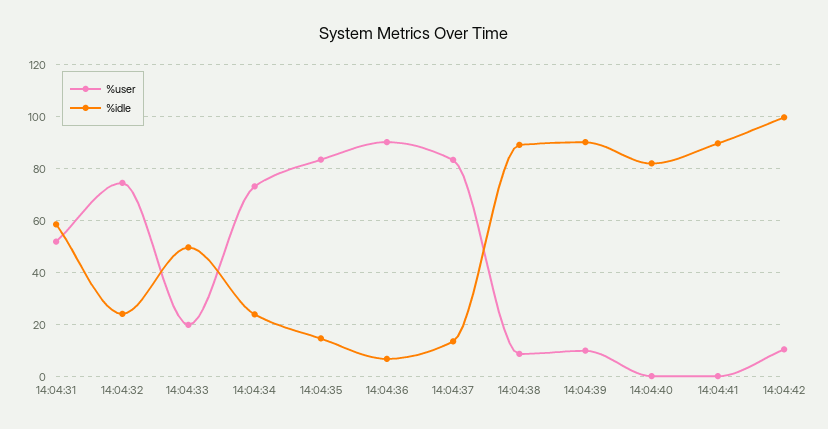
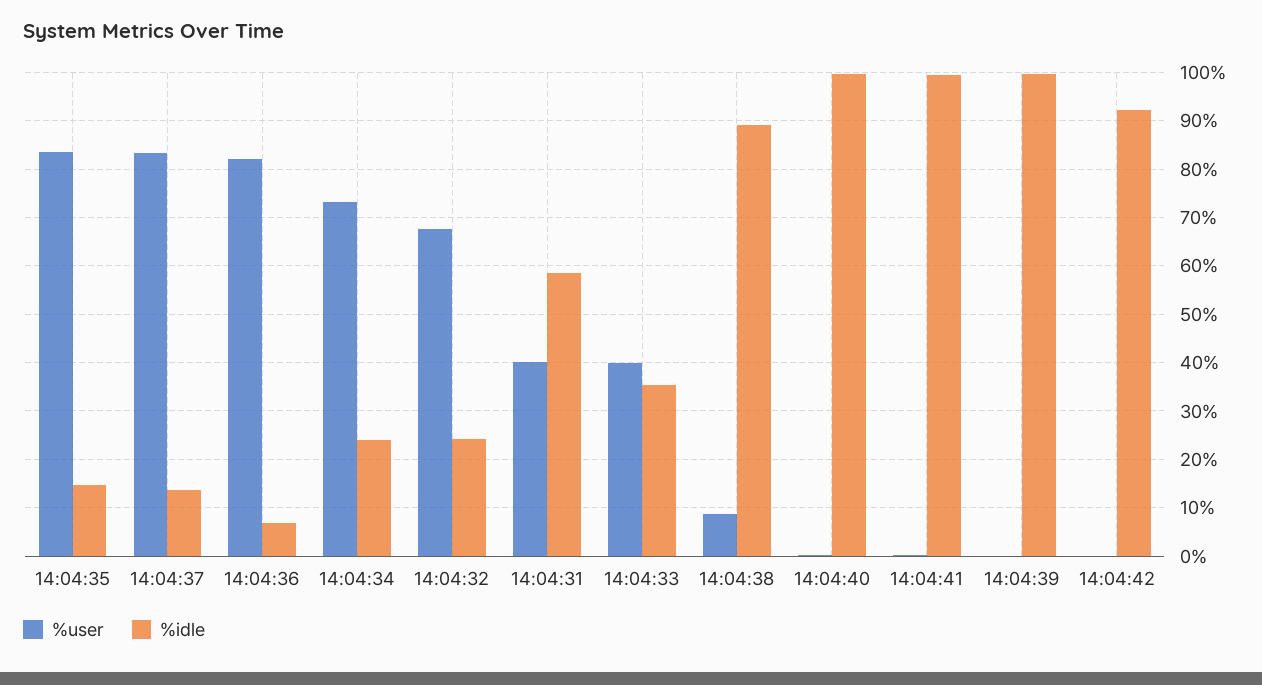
%user, 14:04:31: 52.5 -> 40
%user, 14:04:32: 75 -> 68
%user, 14:04:33: 20 -> 40
%idle, 14:04:33: 50 -> 36
%user, 14:04:36: 90 -> 82
%user, 14:04:39: 10 -> 0
%idle, 14:04:39: 90 -> 100
%idle, 14:04:40: 82.5 -> 100
%idle, 14:04:41: 90 -> 100
%user, 14:04:42: 10 -> 0
%idle, 14:04:42: 100 -> 92

